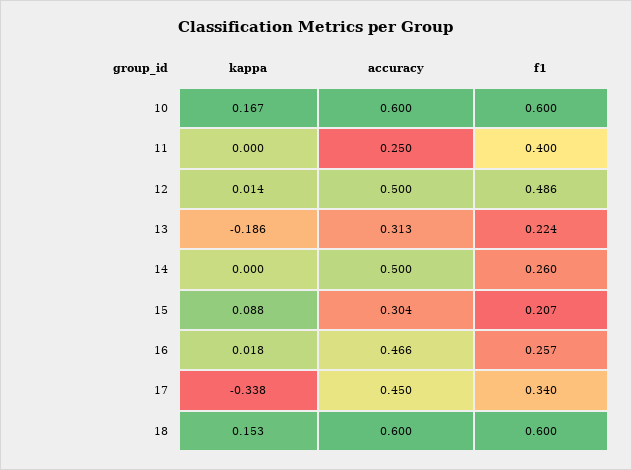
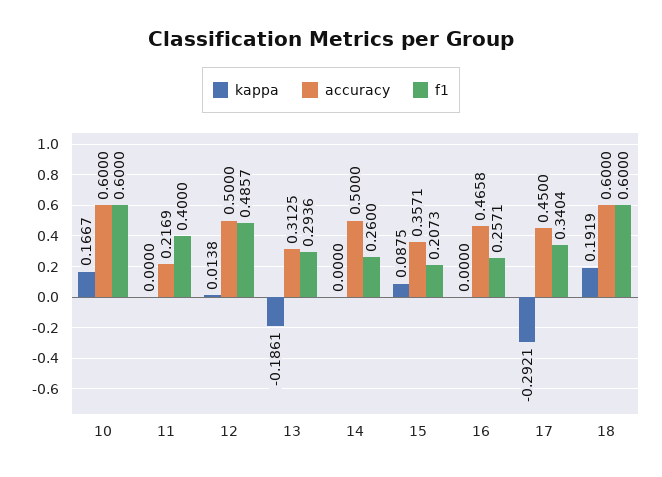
accuracy, 11: 0.25 -> 0.2169
f1, 13: 0.224 -> 0.2936
accuracy, 15: 0.304 -> 0.3571
kappa, 16: 0.018 -> 0
kappa, 17: -0.338 -> -0.2921
kappa, 18: 0.153 -> 0.1919

